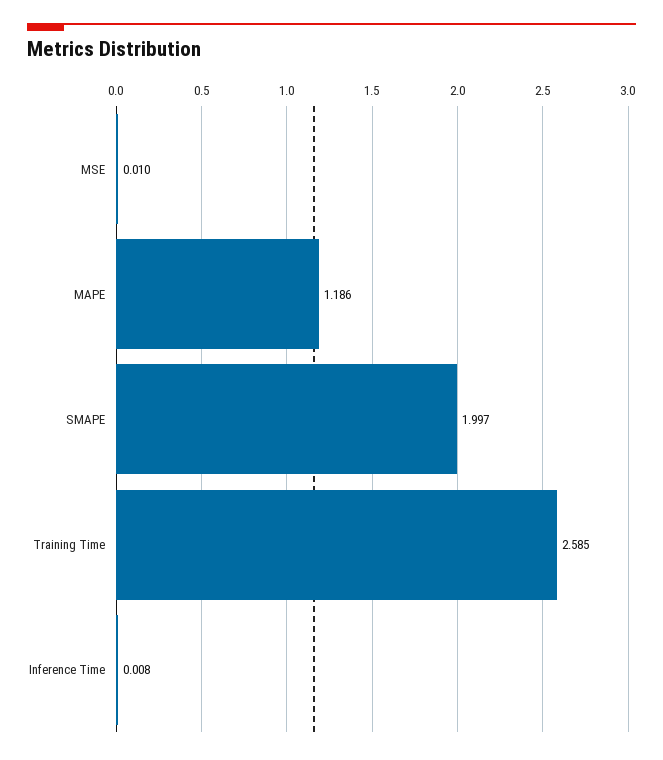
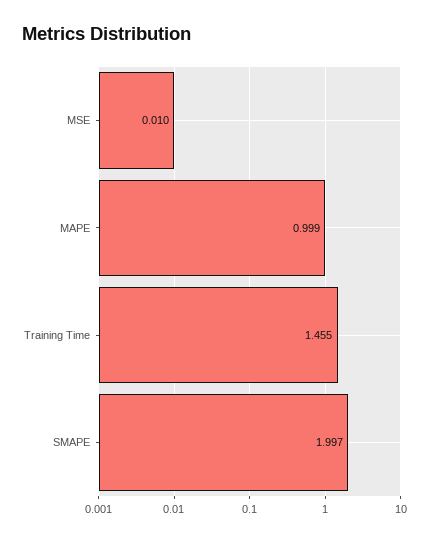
MAPE: 1.186 -> 0.999
Training Time: 2.585 -> 1.455
Inference Time: 0.008 -> none

